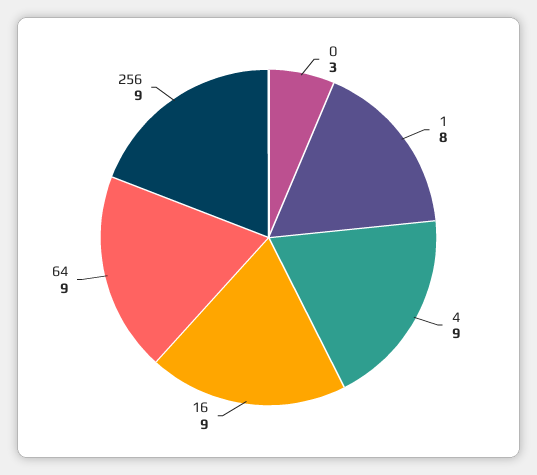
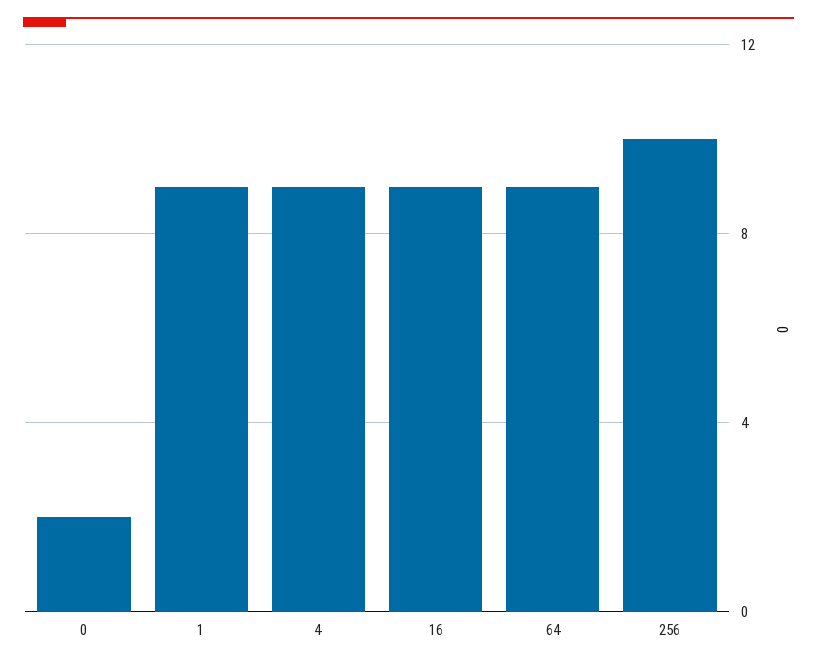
0: 3 -> 2
1: 8 -> 9
256: 9 -> 10

